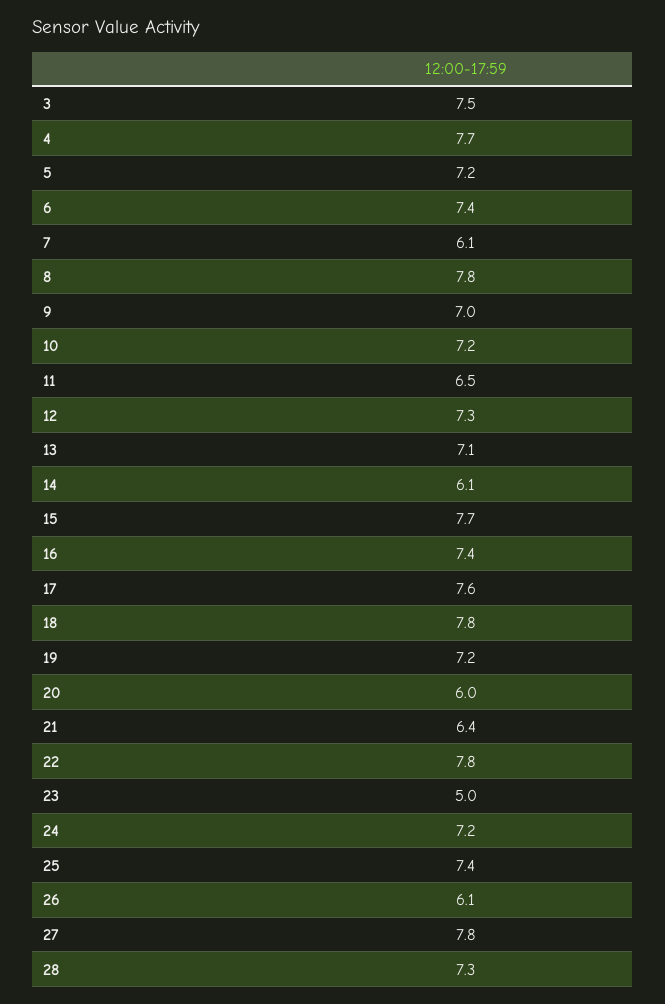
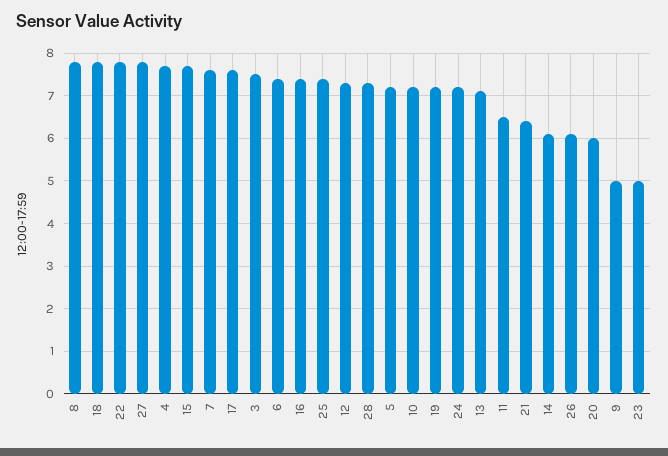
7: 6.1 -> 7.5
9: 7 -> 5

